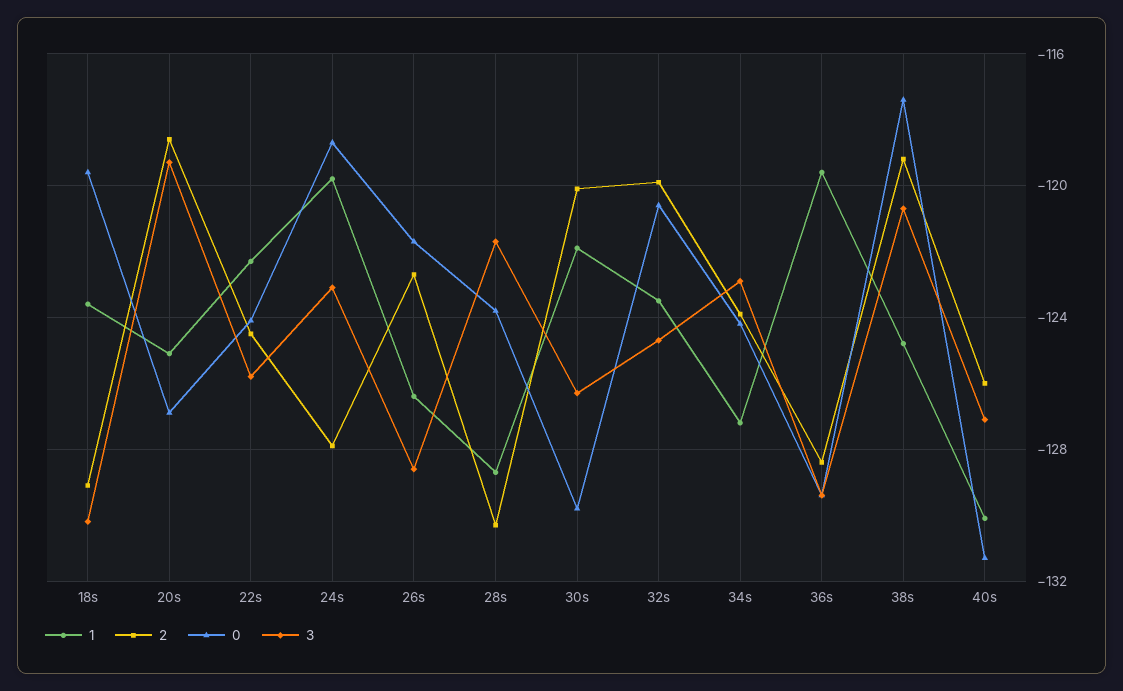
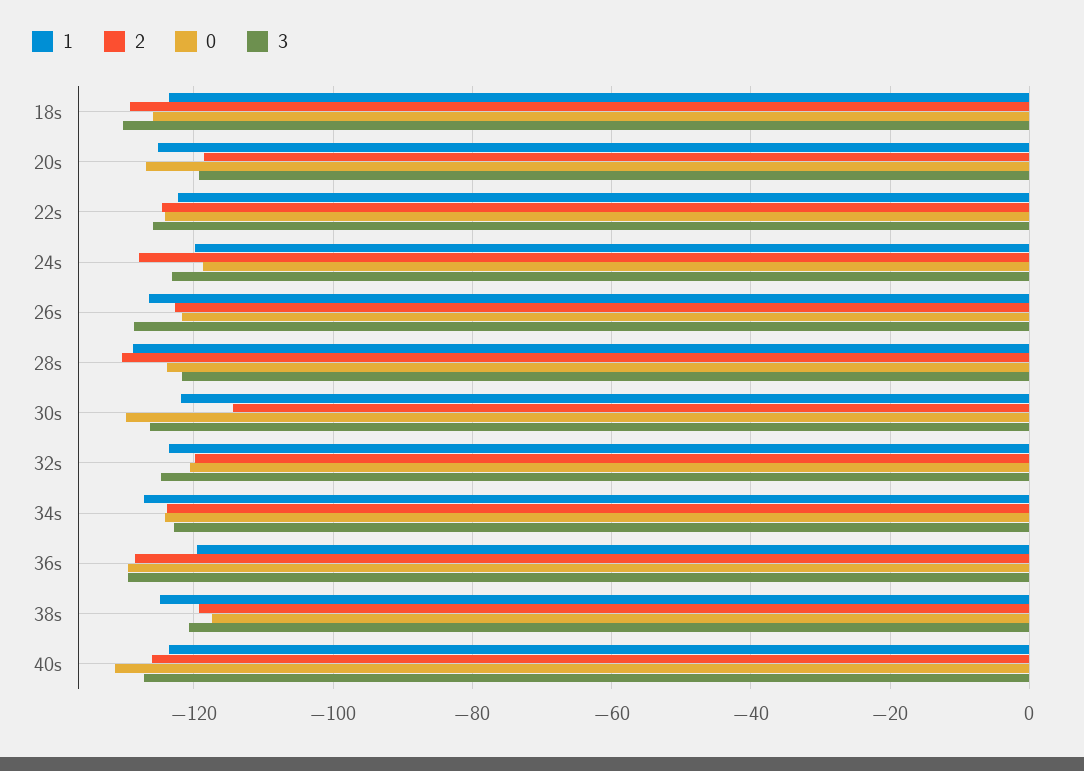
0, 18s: -119.5 -> -126
2, 30s: -120 -> -114
1, 40s: -130 -> -124

